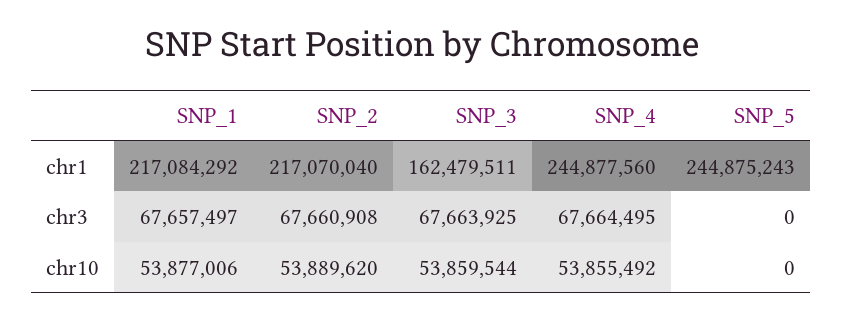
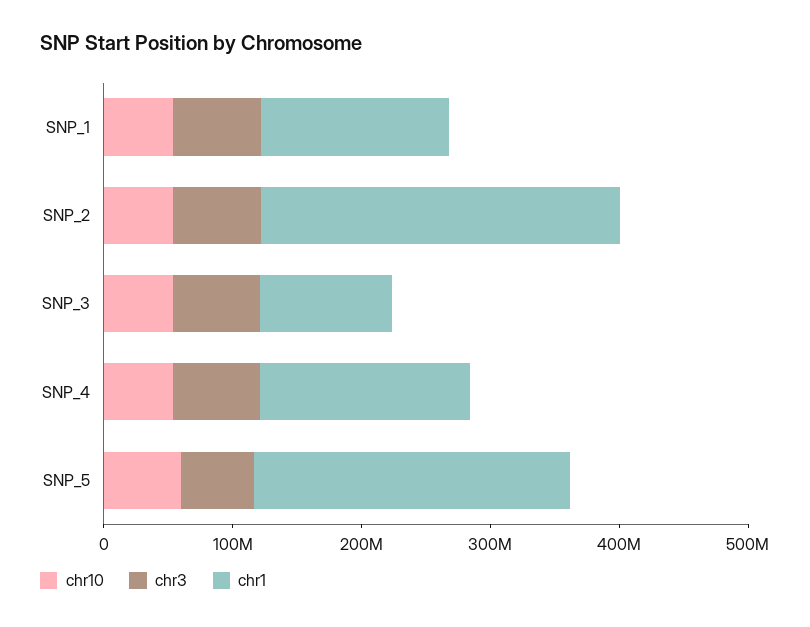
chr1, SNP_1: 217084292 -> 140000000
chr1, SNP_2: 217070040 -> 280000000
chr1, SNP_3: 162479511 -> 100000000
chr1, SNP_4: 244877560 -> 160000000
chr3, SNP_5: 0 -> 60000000
chr10, SNP_5: 0 -> 60000000

